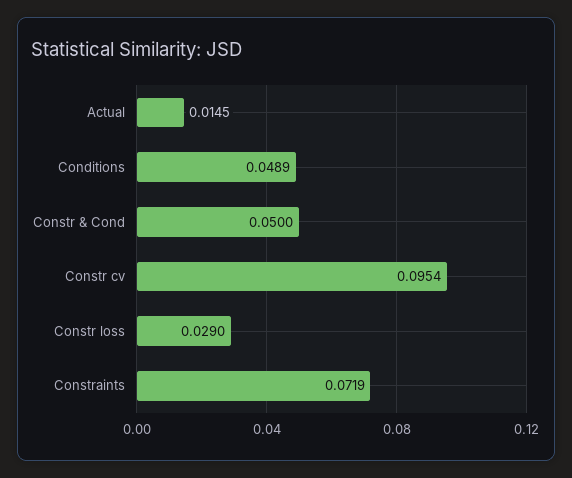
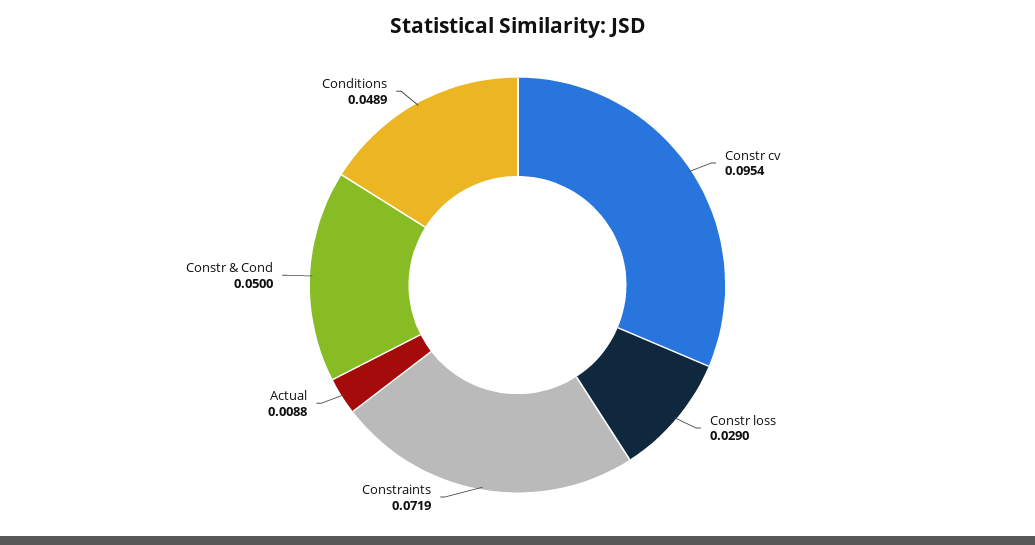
Actual: 0.0145 -> 0.0088

